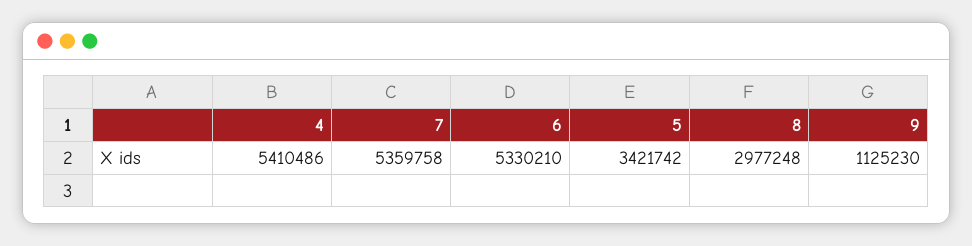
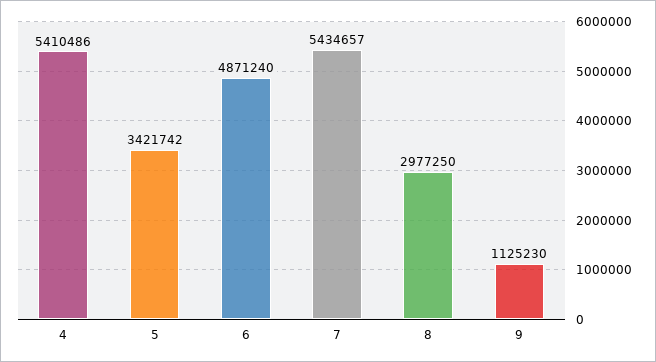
7: 5359758 -> 5434657
6: 5330210 -> 4871240
8: 2977248 -> 2977250

